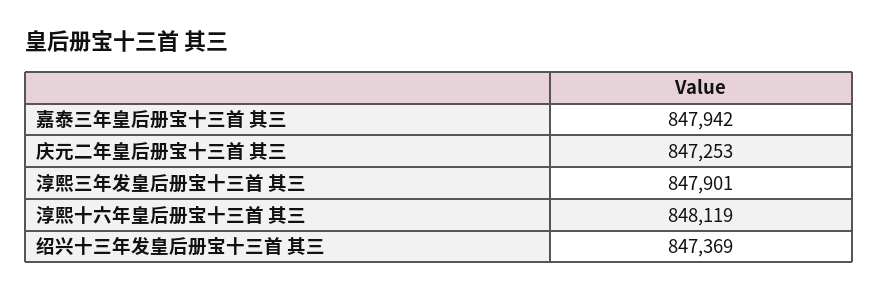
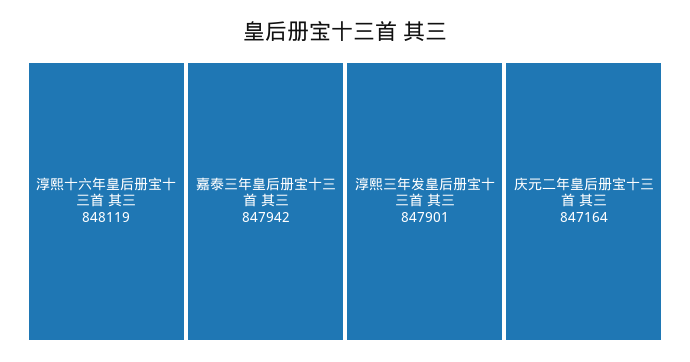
庆元二年皇后册宝十三首 其三: 847253 -> 847164
绍兴十三年发皇后册宝十三首 其三: 847369 -> none

